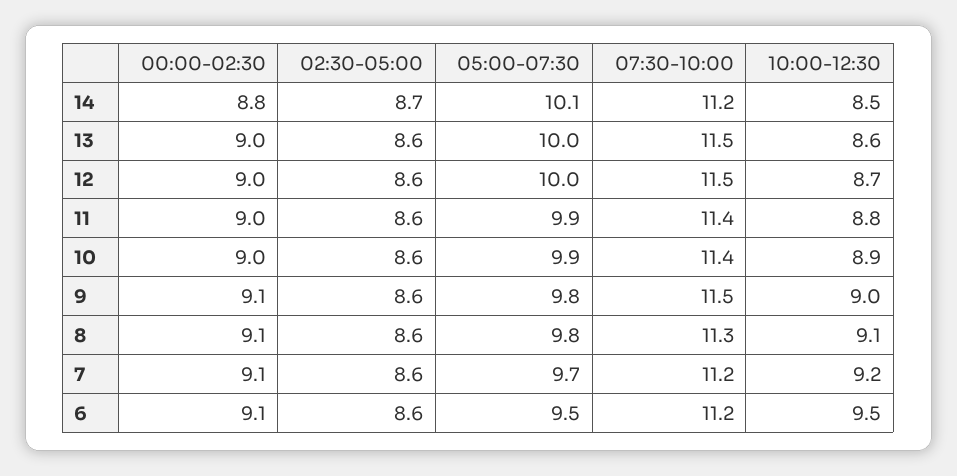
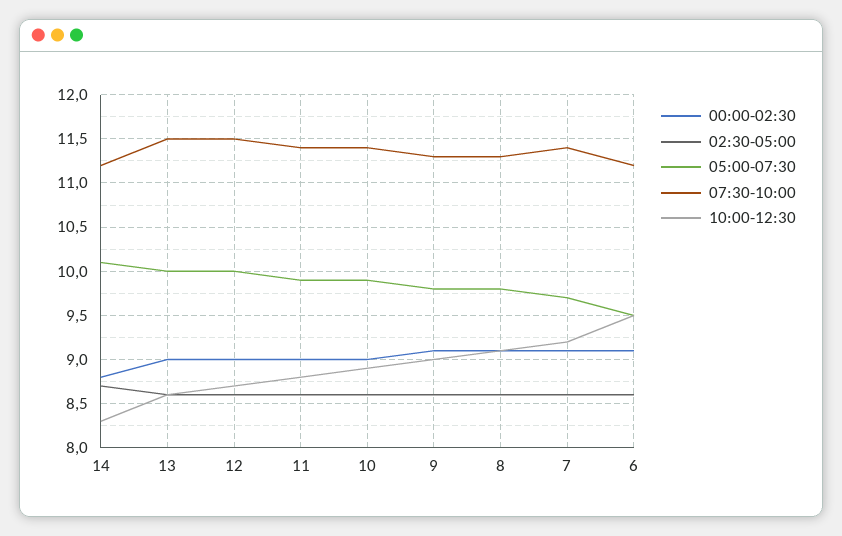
10:00-12:30, 14: 8.5 -> 8.3
07:30-10:00, 9: 11.5 -> 11.3
07:30-10:00, 7: 11.2 -> 11.4

